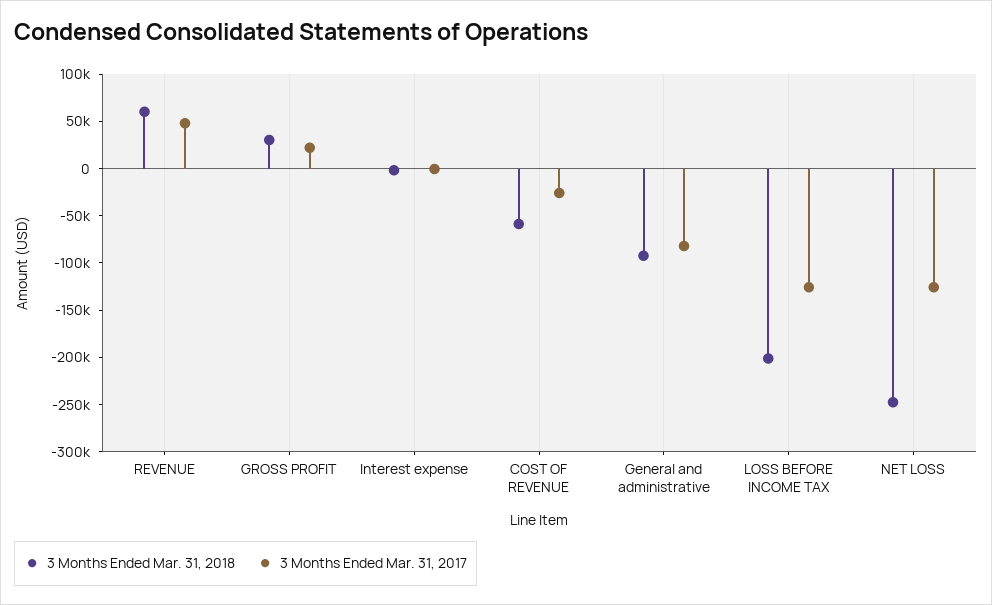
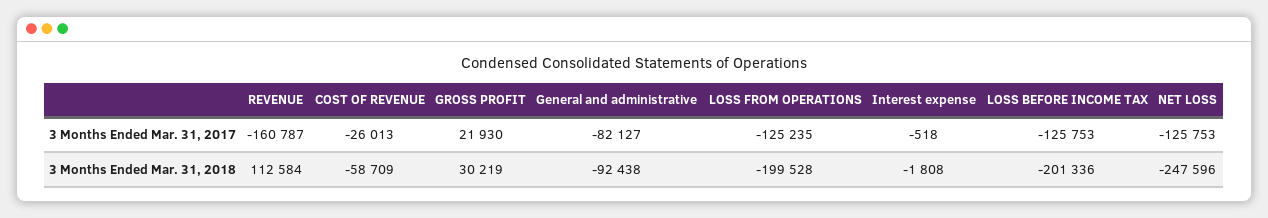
3 Months Ended Mar. 31, 2018, REVENUE: 60000 -> 112584
3 Months Ended Mar. 31, 2017, REVENUE: 50000 -> -160787
3 Months Ended Mar. 31, 2017, LOSS FROM OPERATIONS: none -> -125235
3 Months Ended Mar. 31, 2018, LOSS FROM OPERATIONS: none -> -199528

